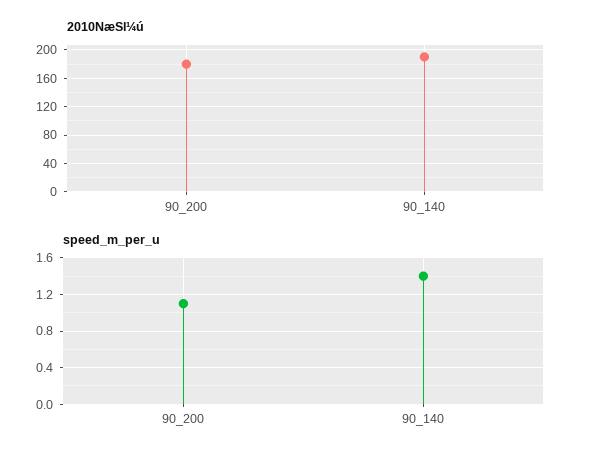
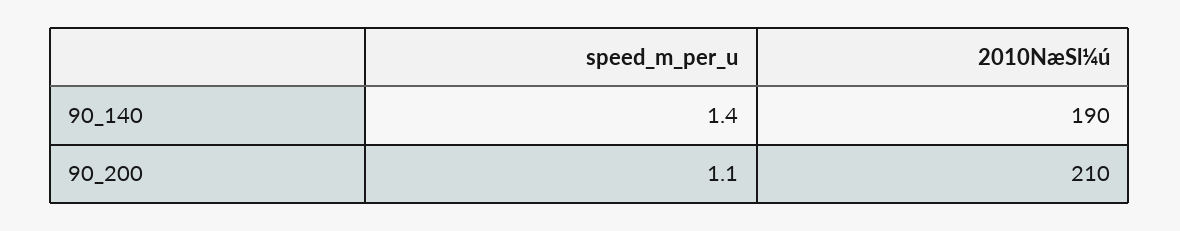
2010NæSl¼ú, 90_200: 180 -> 210

